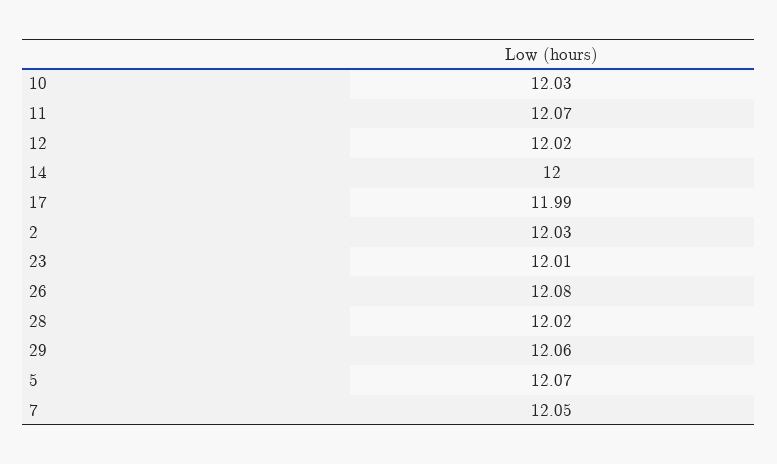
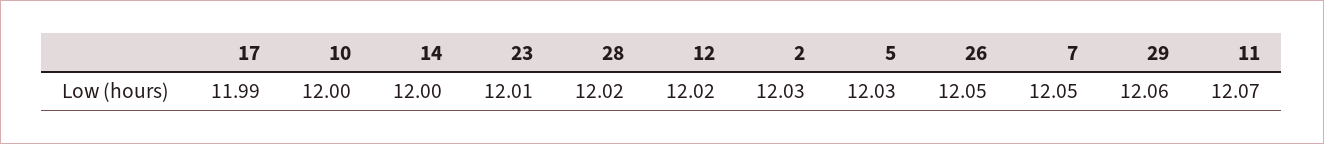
10: 12.03 -> 12
26: 12.08 -> 12.05
5: 12.07 -> 12.03

